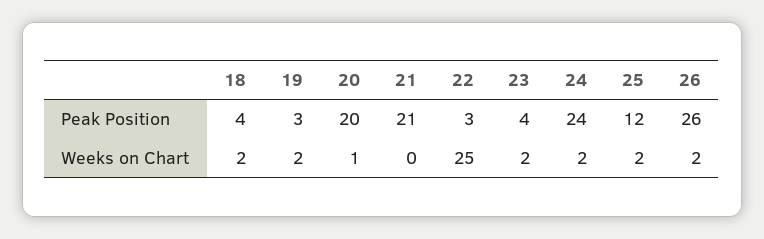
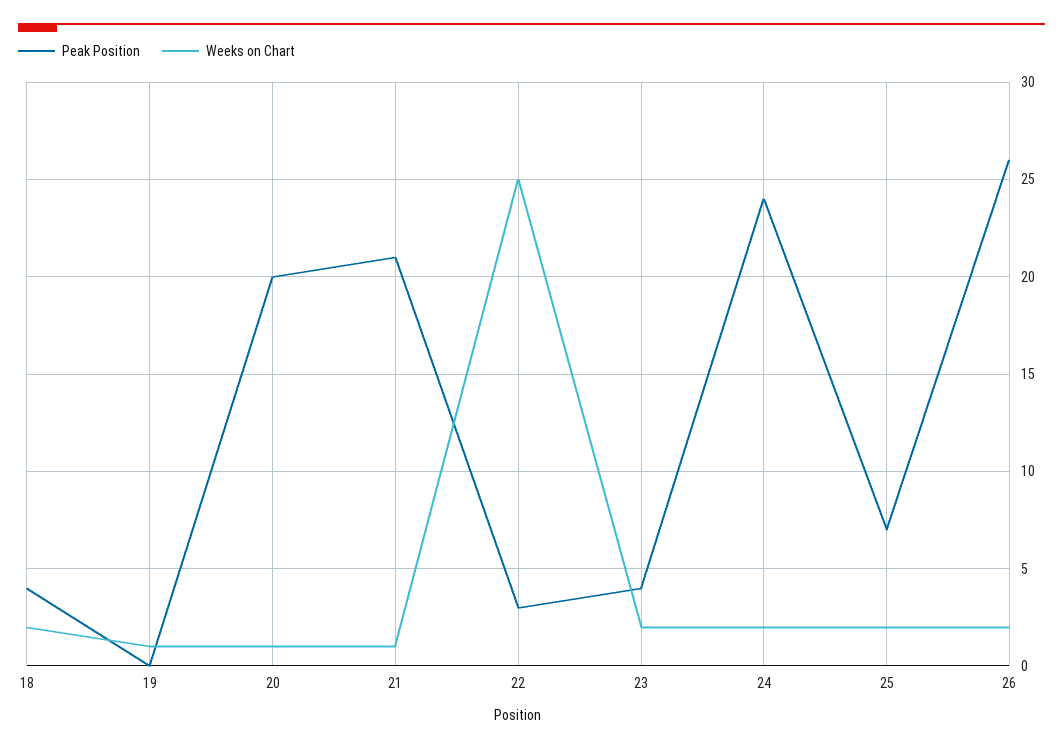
Peak Position, 19: 3 -> 0
Peak Position, 25: 12 -> 7
Weeks on Chart, 19: 2 -> 1
Weeks on Chart, 21: 0 -> 1

